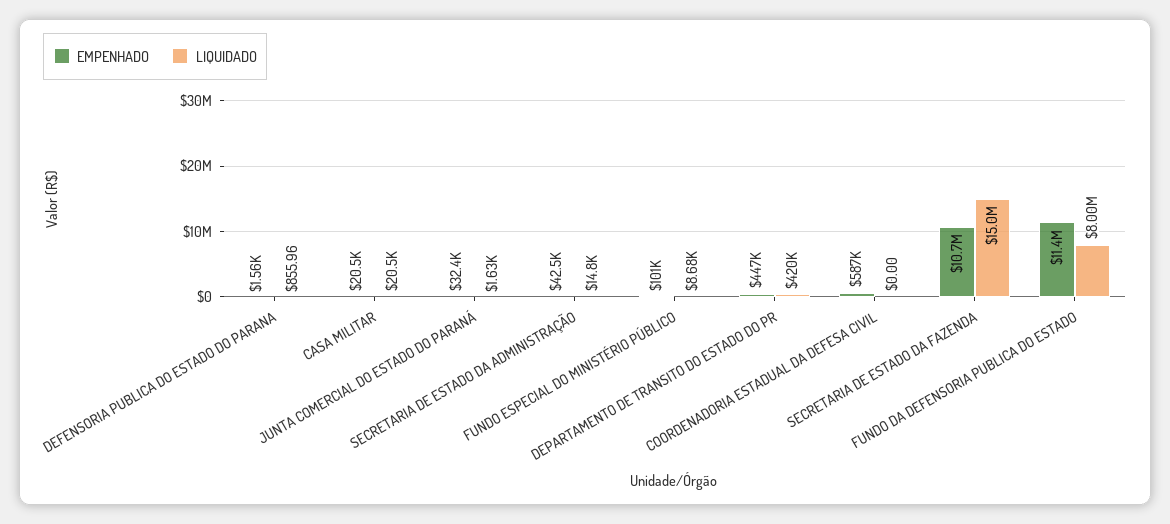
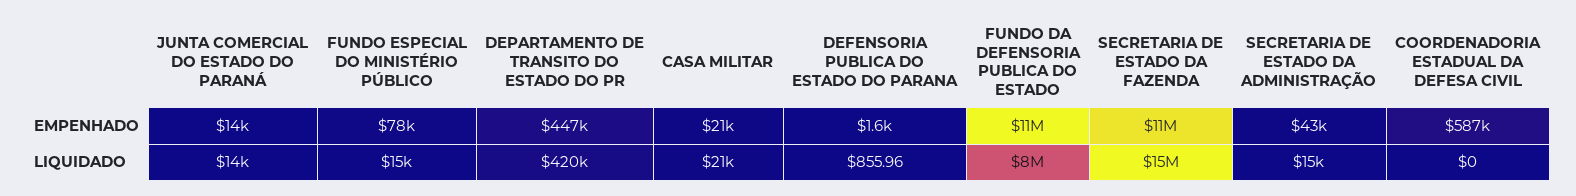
EMPENHADO, JUNTA COMERCIAL DO ESTADO DO PARANÁ: 32400 -> 14000
LIQUIDADO, JUNTA COMERCIAL DO ESTADO DO PARANÁ: 1630 -> 14000
EMPENHADO, FUNDO ESPECIAL DO MINISTÉRIO PÚBLICO: 101000 -> 78000
LIQUIDADO, FUNDO ESPECIAL DO MINISTÉRIO PÚBLICO: 8680 -> 15000

